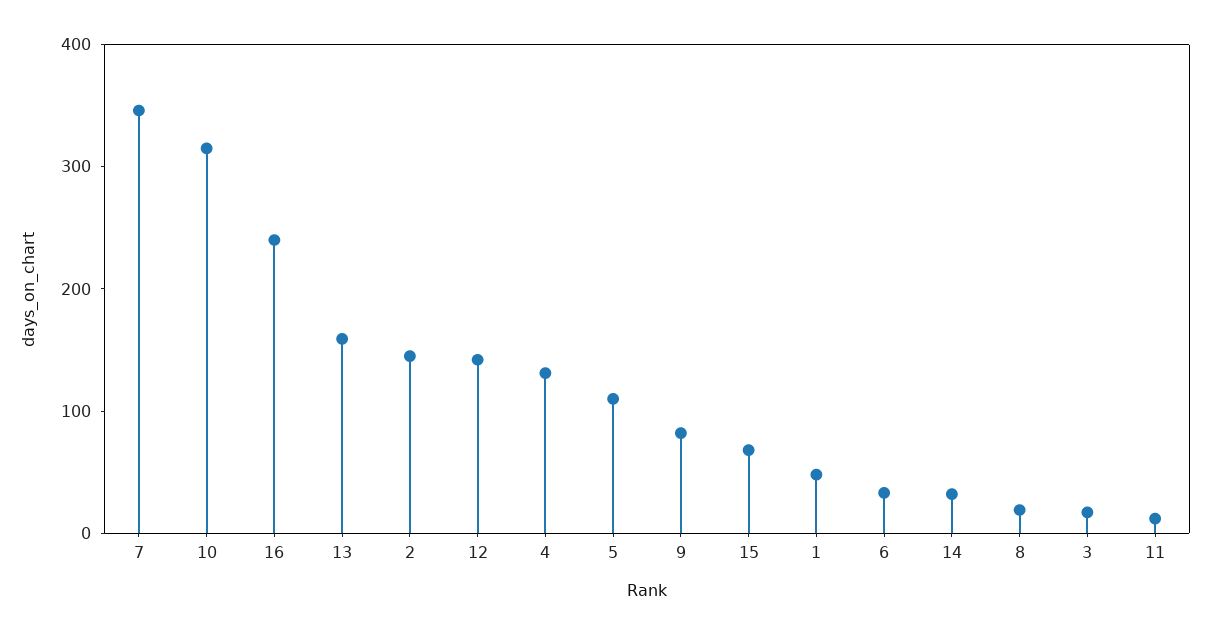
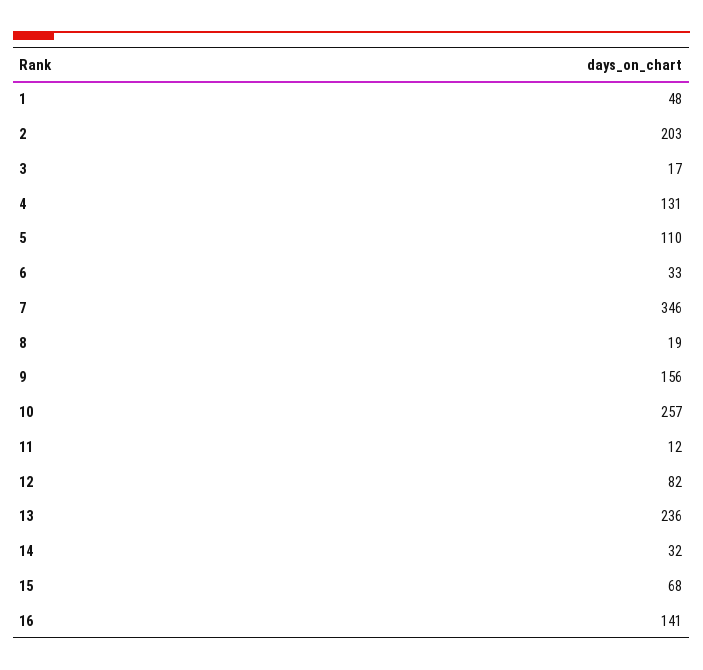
10: 320 -> 257
16: 240 -> 141
13: 160 -> 236
2: 140 -> 203
12: 140 -> 82
9: 80 -> 156

